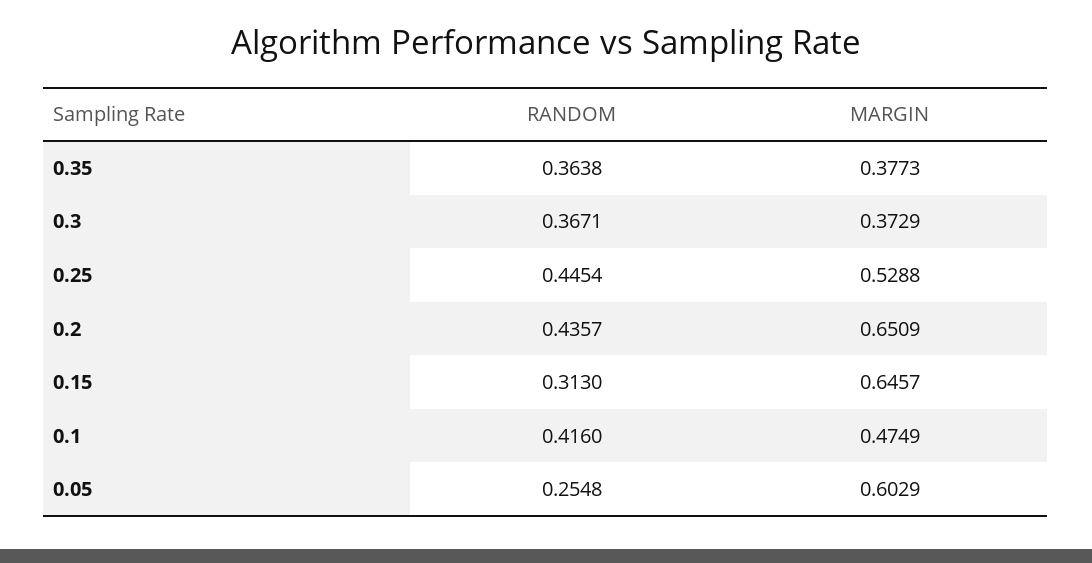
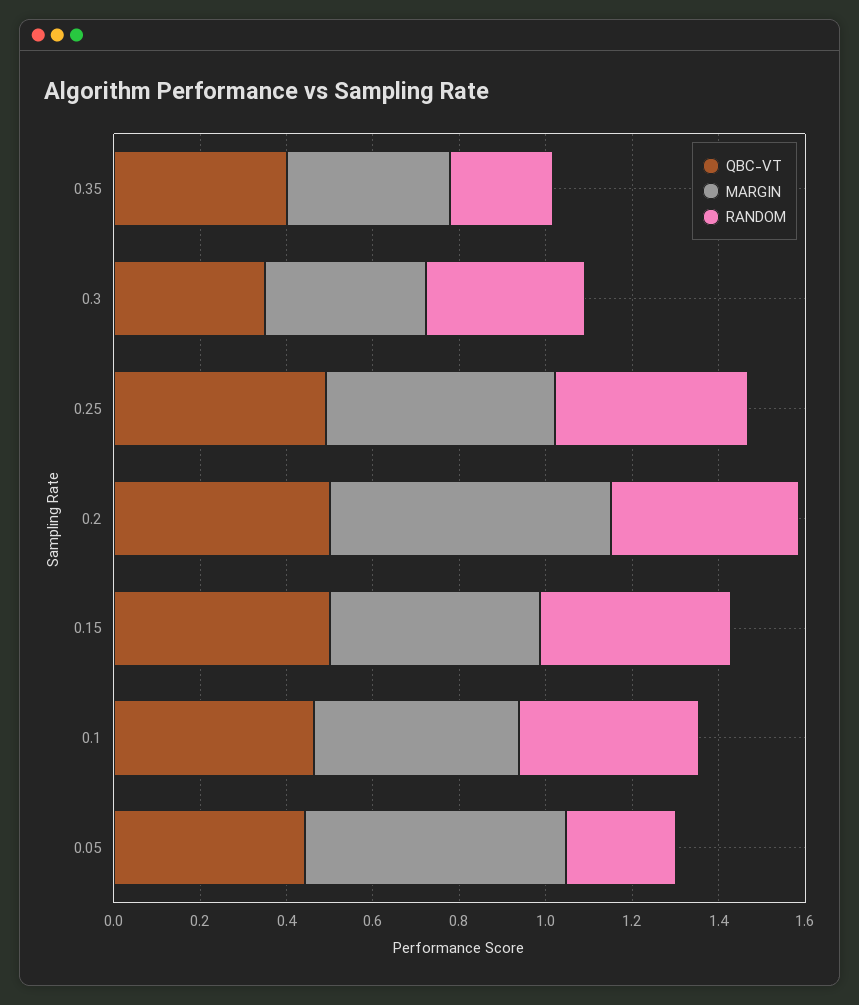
RANDOM, 0.35: 0.3638 -> 0.25
RANDOM, 0.15: 0.313 -> 0.45
MARGIN, 0.15: 0.6457 -> 0.5
QBC-VT, 0.35: none -> 0.4
QBC-VT, 0.3: none -> 0.35
QBC-VT, 0.25: none -> 0.5
QBC-VT, 0.2: none -> 0.5
QBC-VT, 0.15: none -> 0.5
QBC-VT, 0.1: none -> 0.45
QBC-VT, 0.05: none -> 0.45

